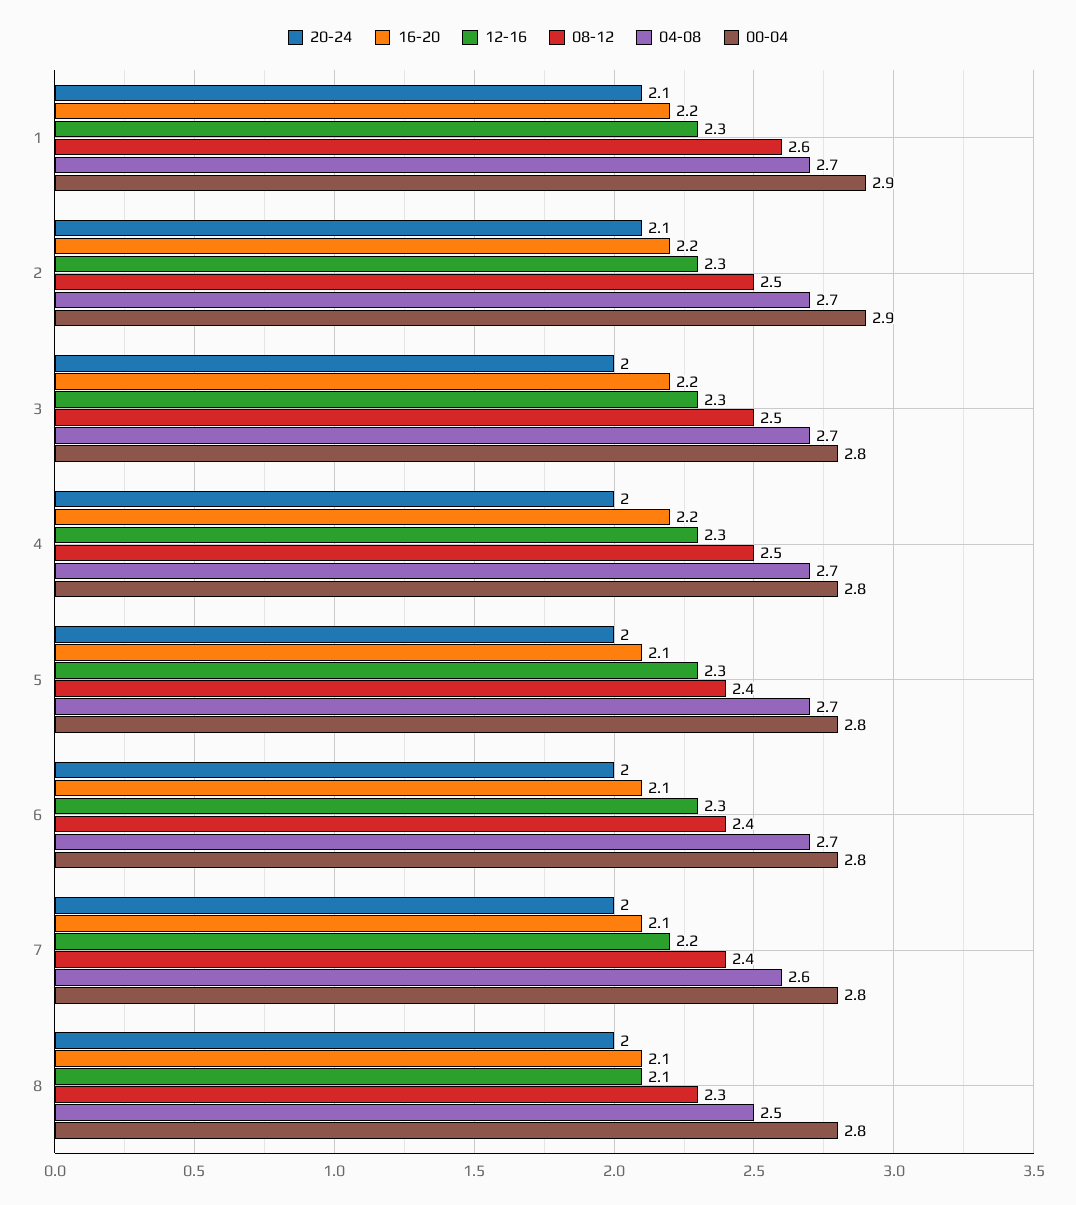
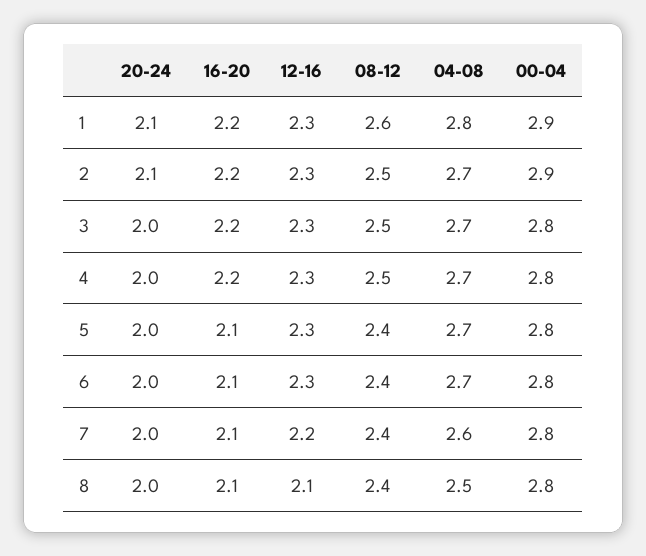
04-08, 1: 2.7 -> 2.8
08-12, 8: 2.3 -> 2.4

